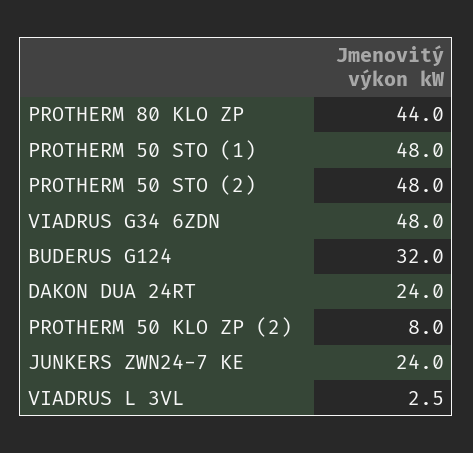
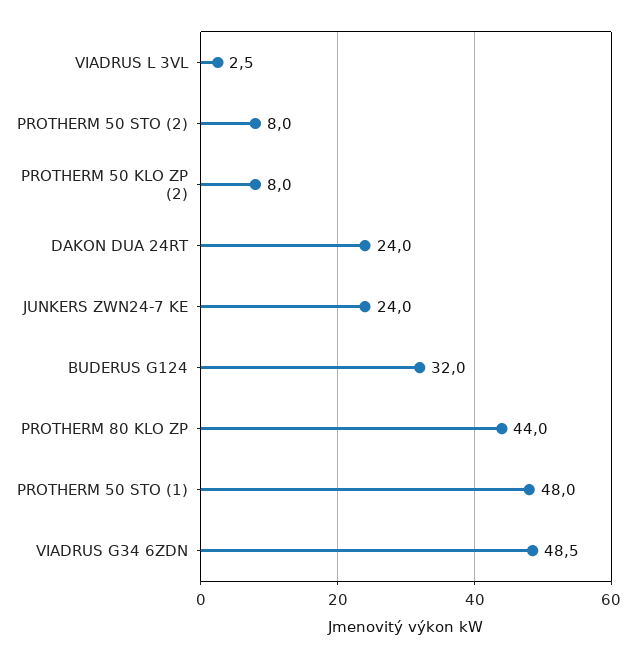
PROTHERM 50 STO (2): 48 -> 8
VIADRUS G34 6ZDN: 48 -> 48.5

